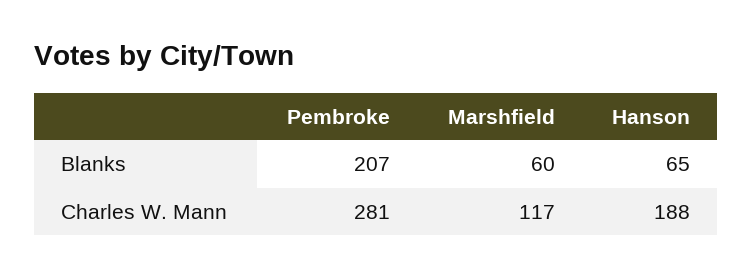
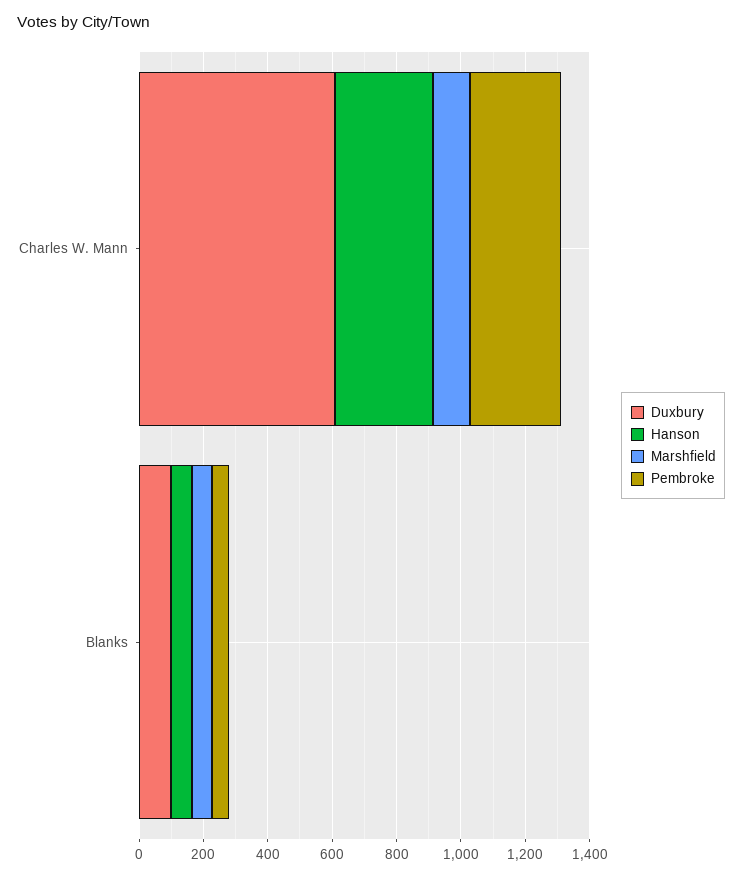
Pembroke, Blanks: 207 -> 50
Hanson, Charles W. Mann: 188 -> 300
Duxbury, Charles W. Mann: none -> 600
Duxbury, Blanks: none -> 100

